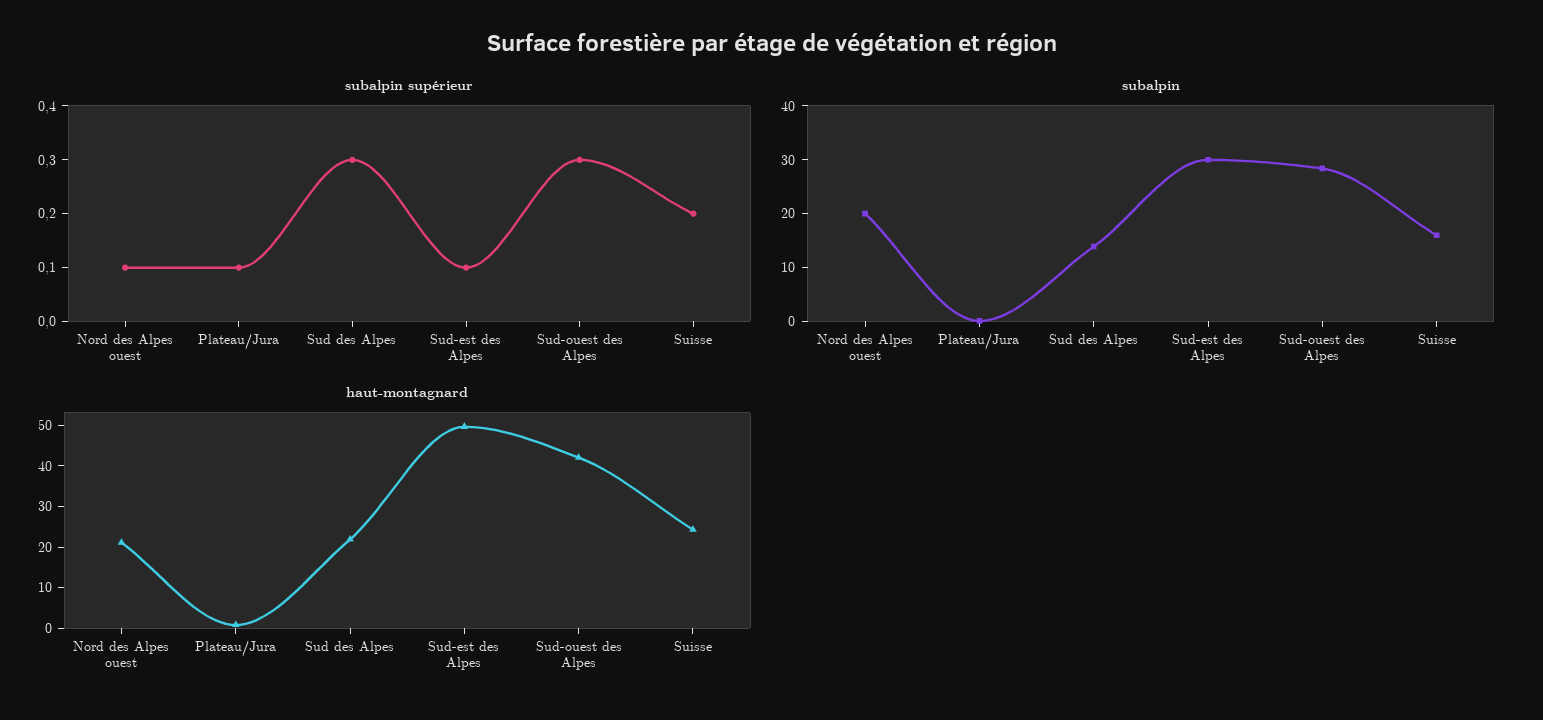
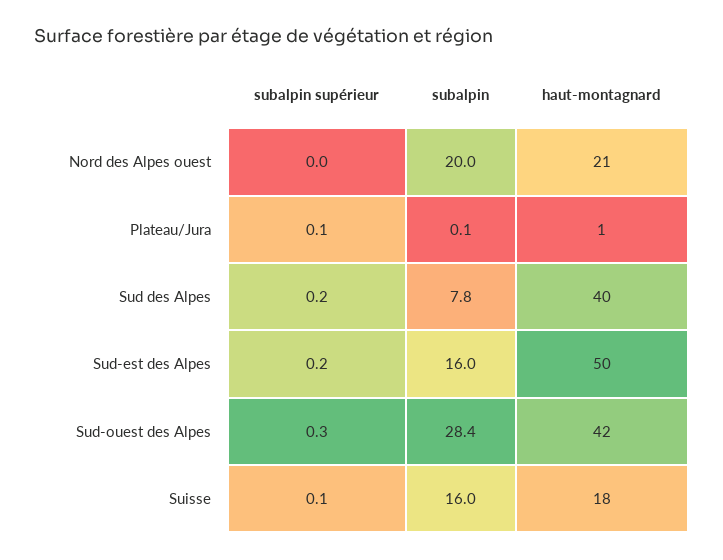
subalpin supérieur, Nord des Alpes ouest: 0.1 -> 0
subalpin supérieur, Sud des Alpes: 0.3 -> 0.2
subalpin supérieur, Sud-est des Alpes: 0.1 -> 0.2
subalpin supérieur, Suisse: 0.2 -> 0.1
subalpin, Sud des Alpes: 14 -> 7.8
subalpin, Sud-est des Alpes: 30 -> 16
haut-montagnard, Sud des Alpes: 22 -> 40
haut-montagnard, Suisse: 24 -> 18

